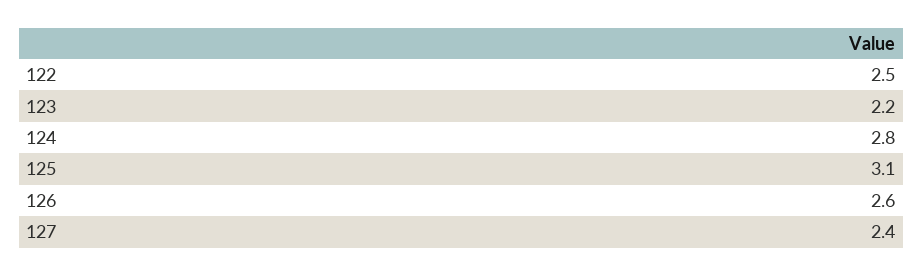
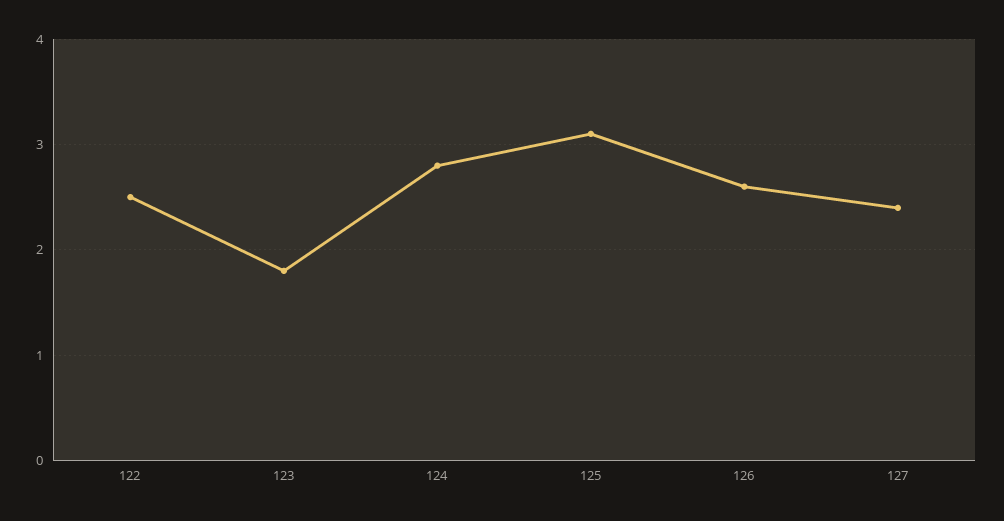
123: 2.2 -> 1.8

